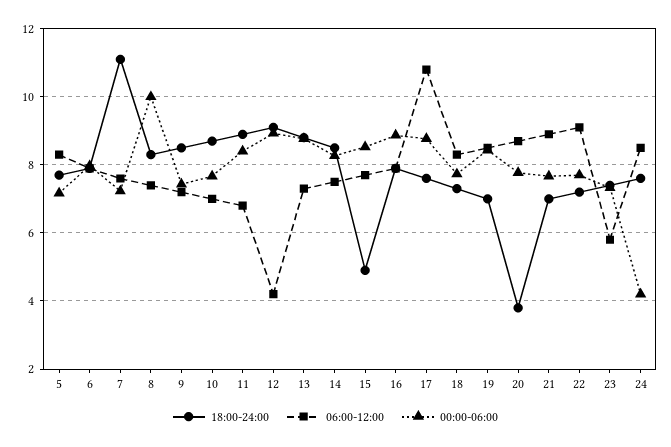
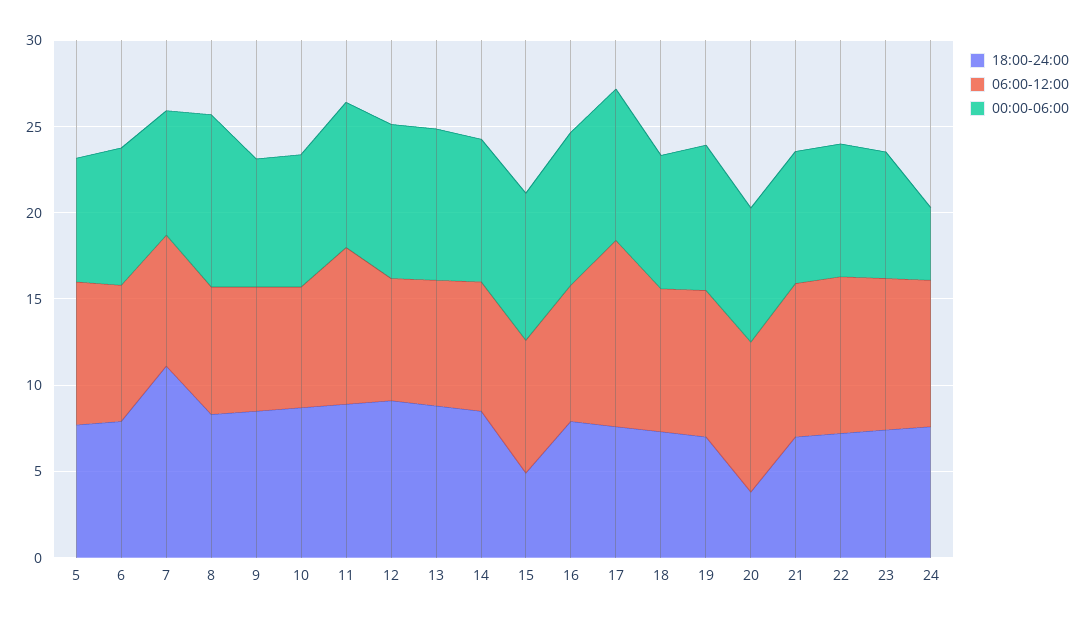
06:00-12:00, 11: 6.8 -> 9
06:00-12:00, 12: 4.2 -> 7
06:00-12:00, 23: 5.8 -> 9

